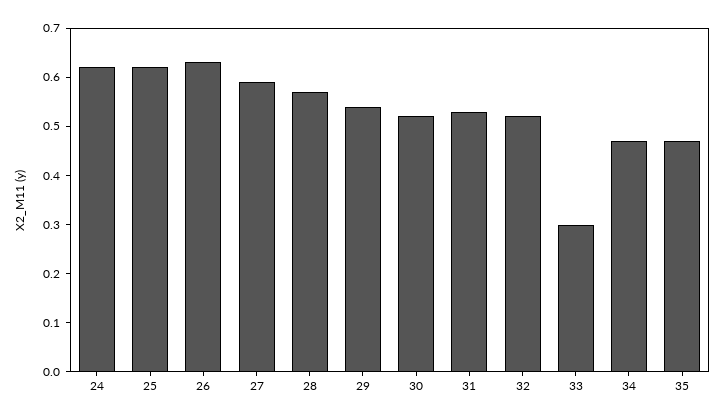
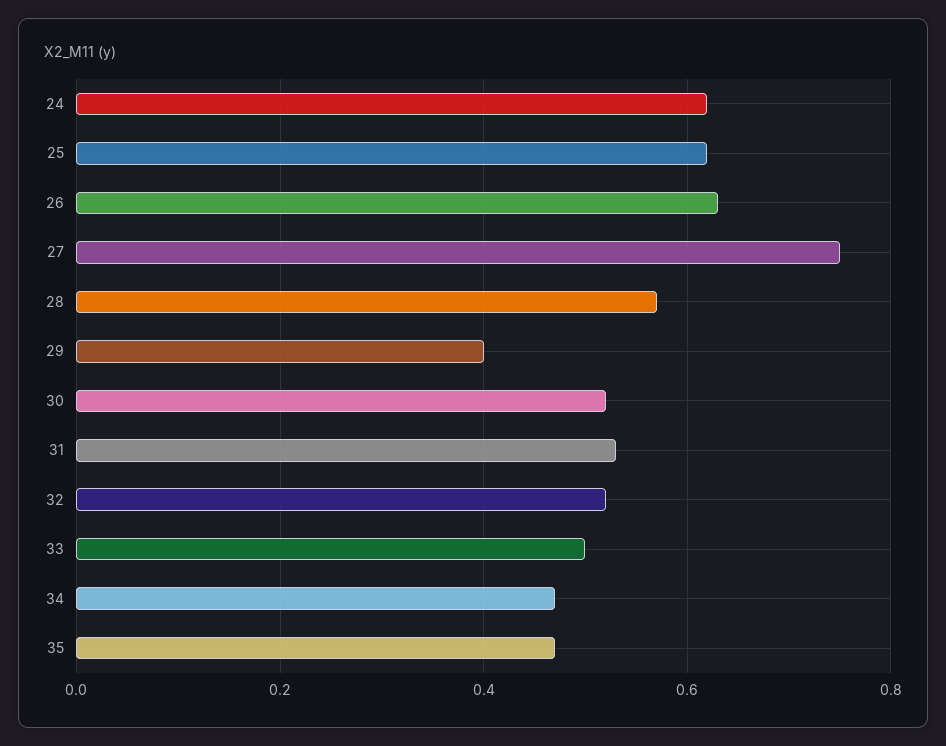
27: 0.6 -> 0.75
29: 0.55 -> 0.4
33: 0.3 -> 0.5

